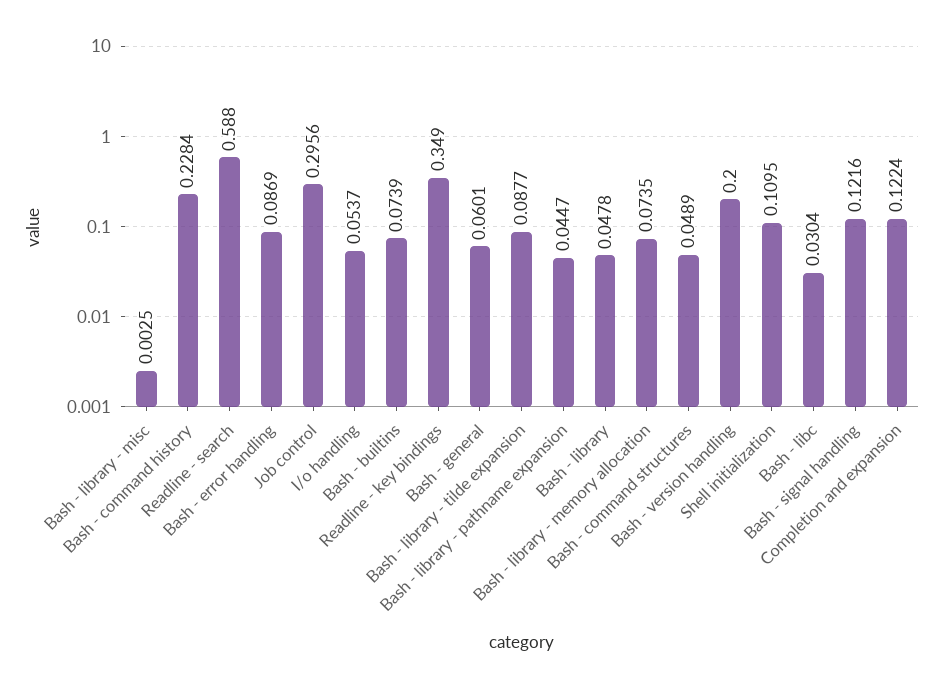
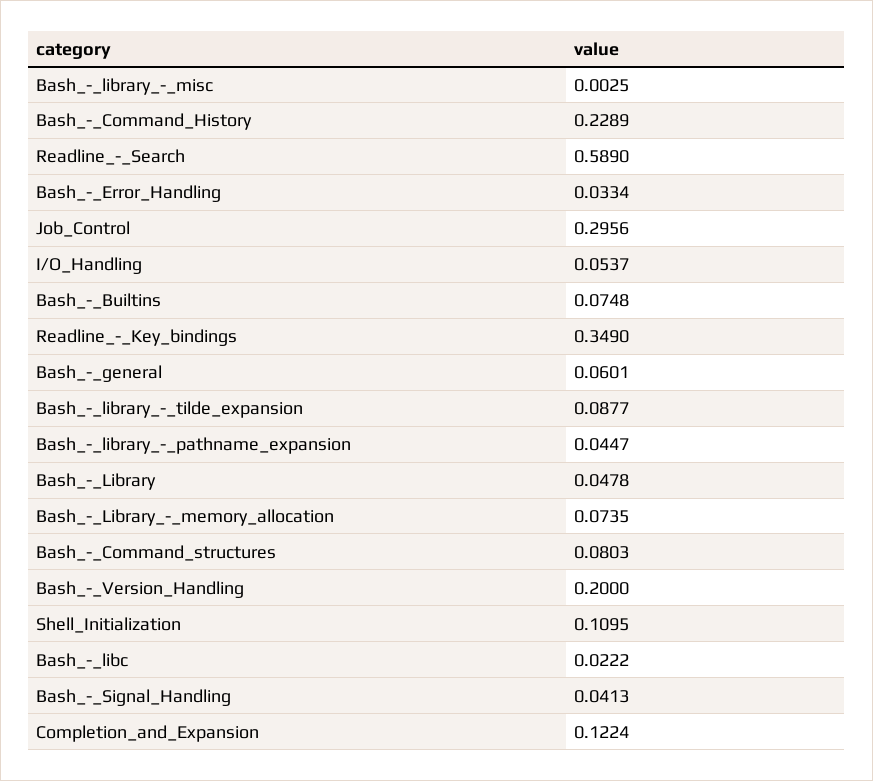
Bash - command history: 0.2284 -> 0.2289
Readline - search: 0.588 -> 0.589
Bash - error handling: 0.0869 -> 0.0334
Bash - builtins: 0.0739 -> 0.0748
Bash - command structures: 0.0489 -> 0.0803
Bash - libc: 0.0304 -> 0.0222
Bash - signal handling: 0.1216 -> 0.0413

